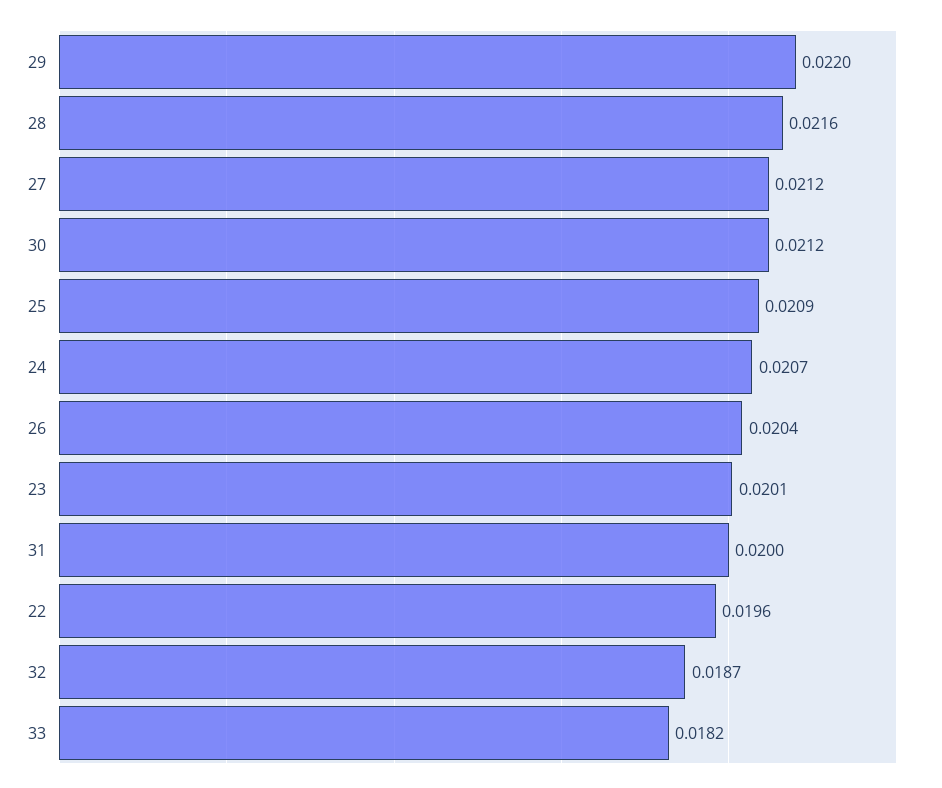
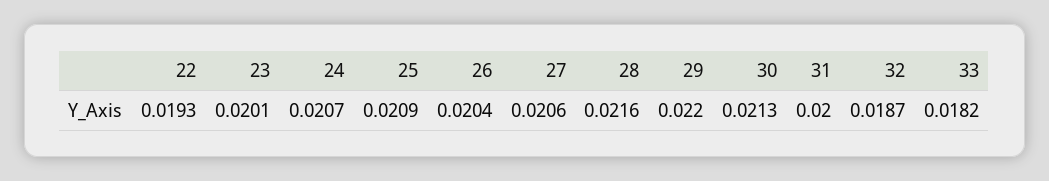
27: 0.0212 -> 0.0206
30: 0.0212 -> 0.0213
22: 0.0196 -> 0.0193

